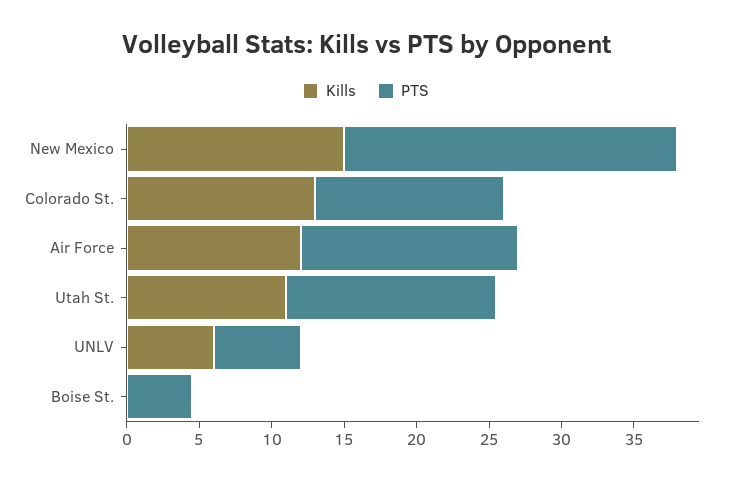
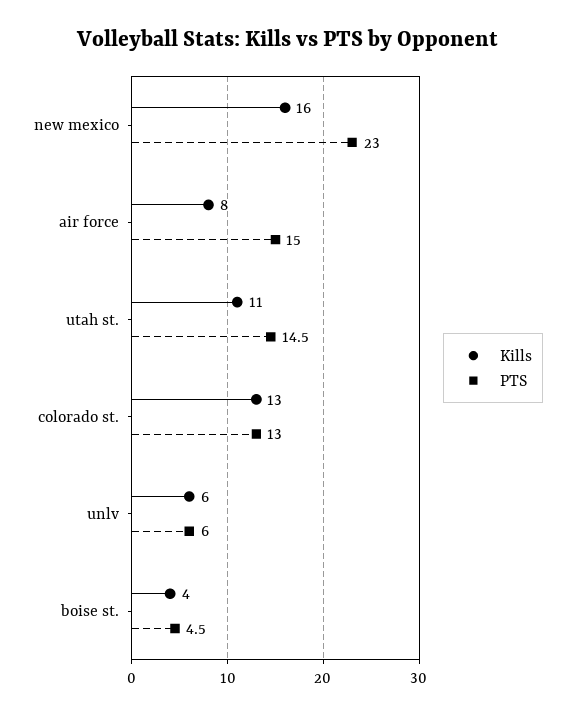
Kills, New Mexico: 15 -> 16
Kills, Air Force: 12 -> 8
Kills, Boise St.: 0 -> 4

